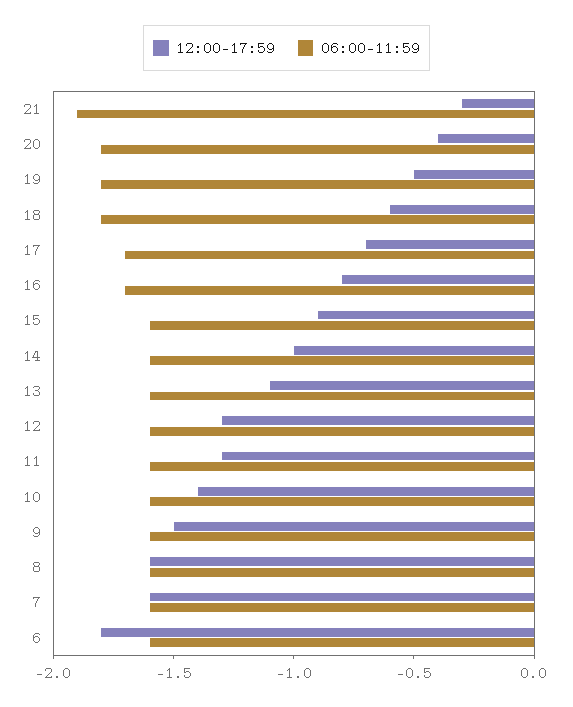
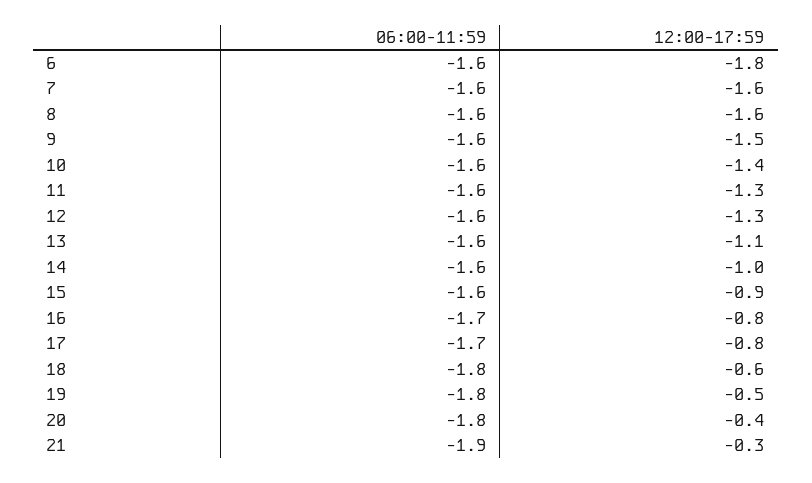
12:00-17:59, 17: -0.7 -> -0.8

